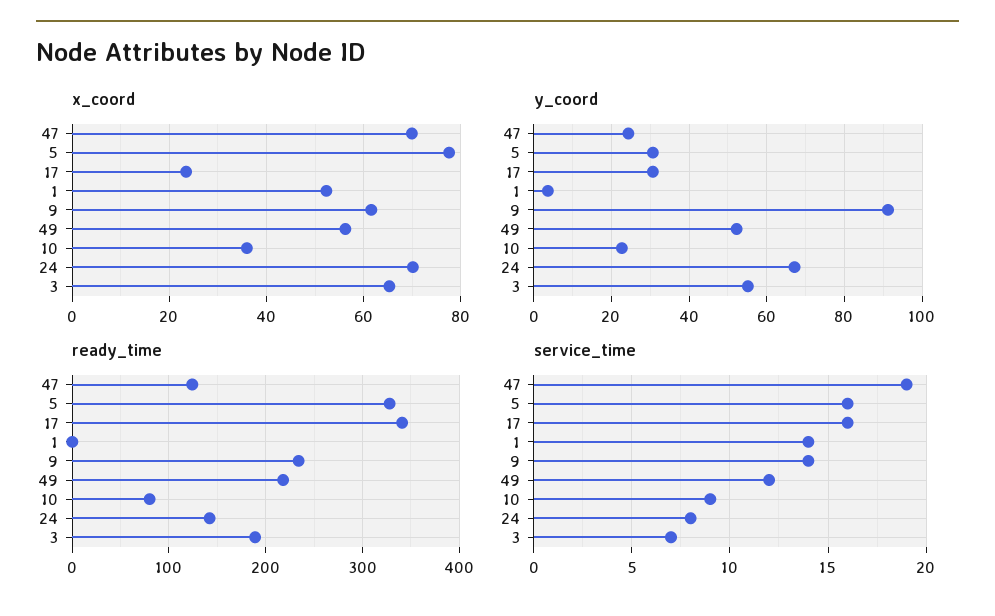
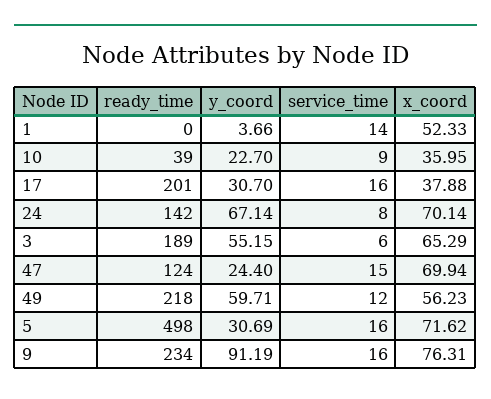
x_coord, 5: 78 -> 71.62
x_coord, 17: 24 -> 37.88
x_coord, 9: 62 -> 76.31
y_coord, 49: 52 -> 59.71
ready_time, 5: 330 -> 498
ready_time, 17: 340 -> 201
ready_time, 10: 80 -> 39
service_time, 47: 19 -> 15
service_time, 9: 14 -> 16
service_time, 3: 7 -> 6

